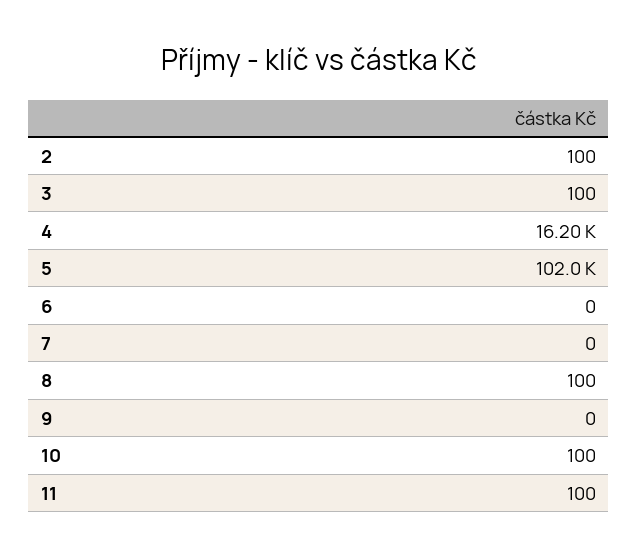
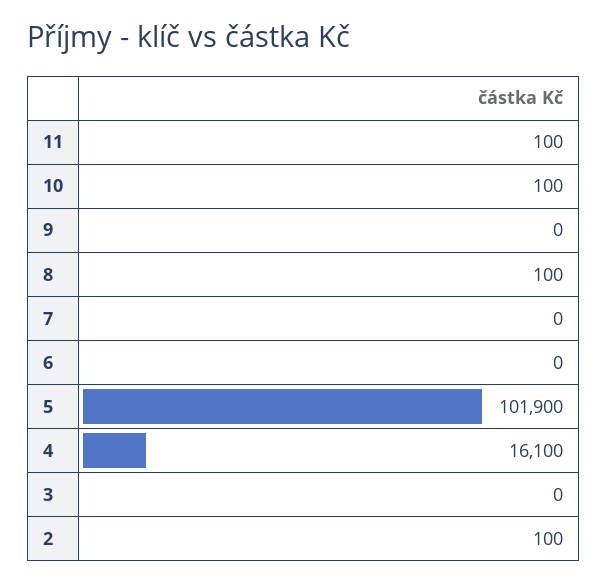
3: 100 -> 0
4: 16200 -> 16100
5: 102000 -> 101900

